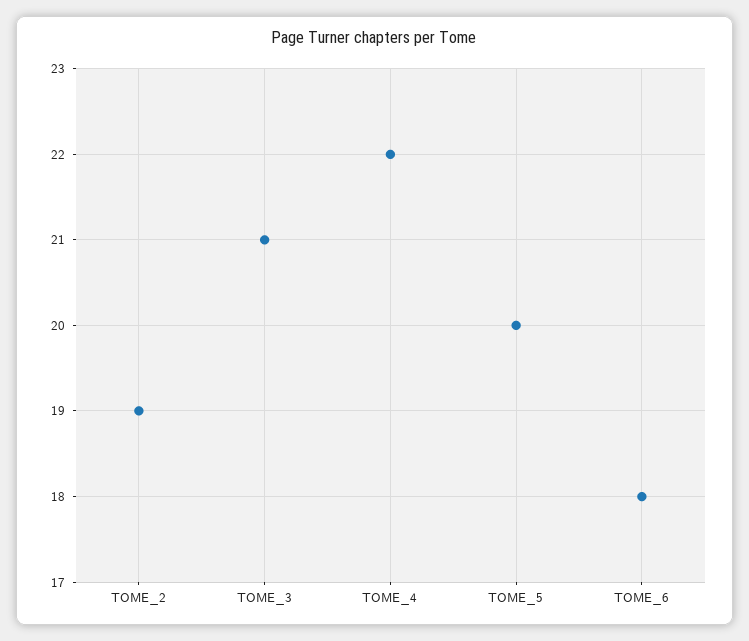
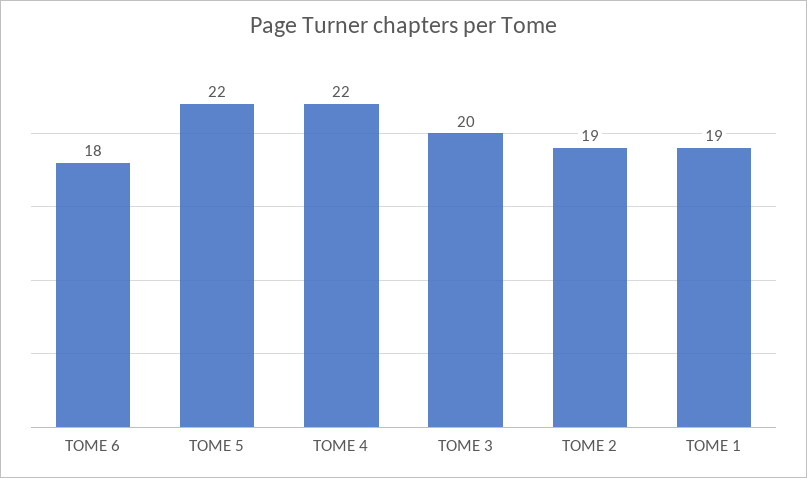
TOME_3: 21 -> 20
TOME_5: 20 -> 22
TOME 1: none -> 19

